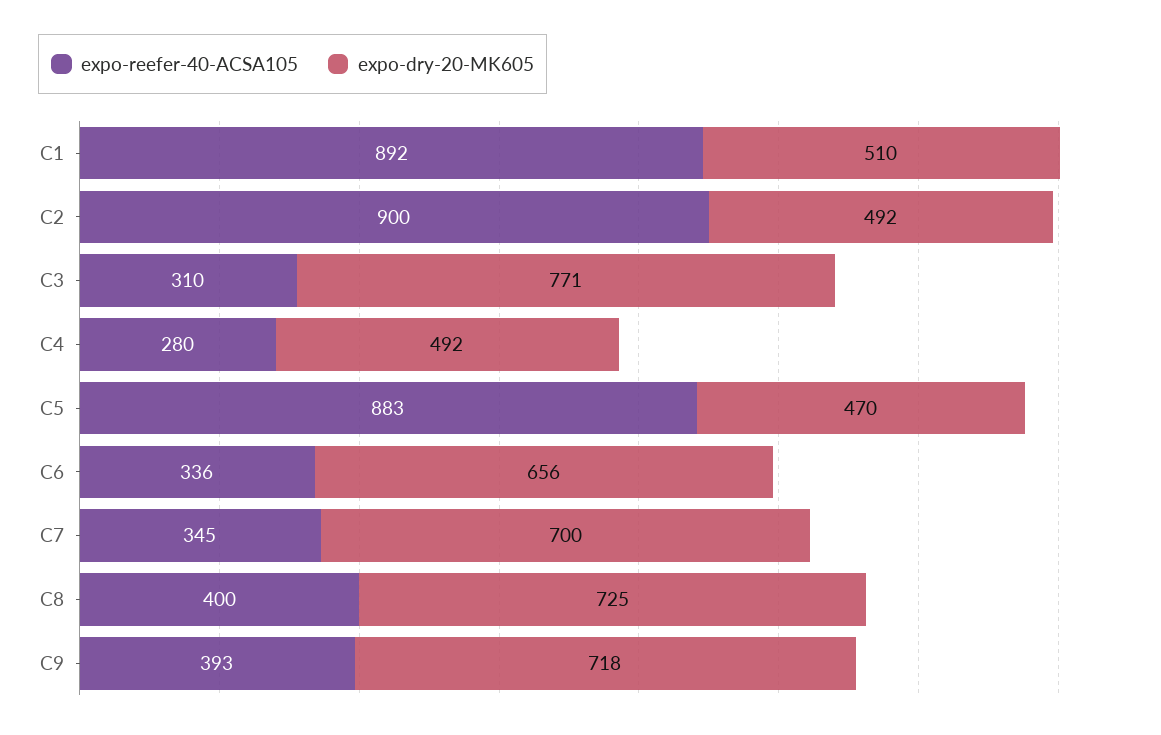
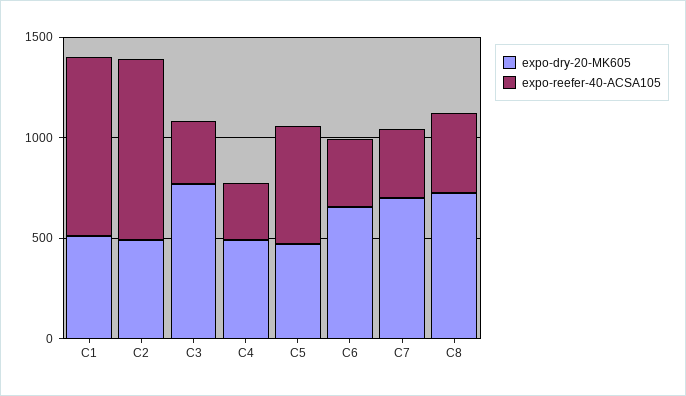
expo-reefer-40-ACSA105, C5: 883 -> 600
expo-reefer-40-ACSA105, C9: 393 -> none
expo-dry-20-MK605, C9: 718 -> none

